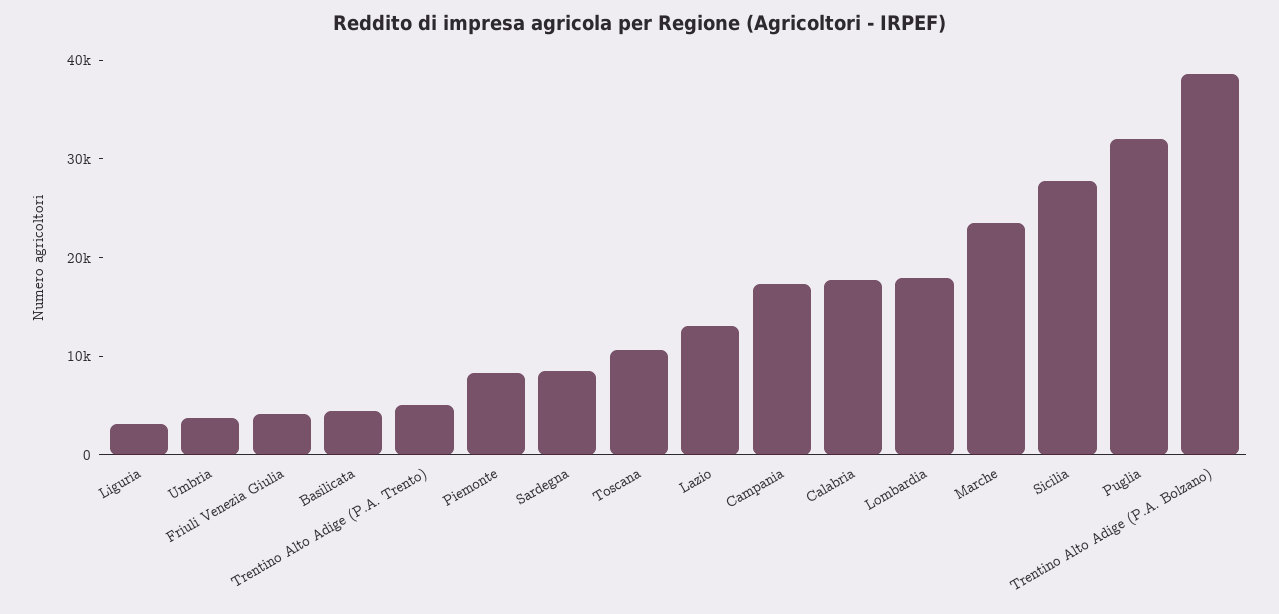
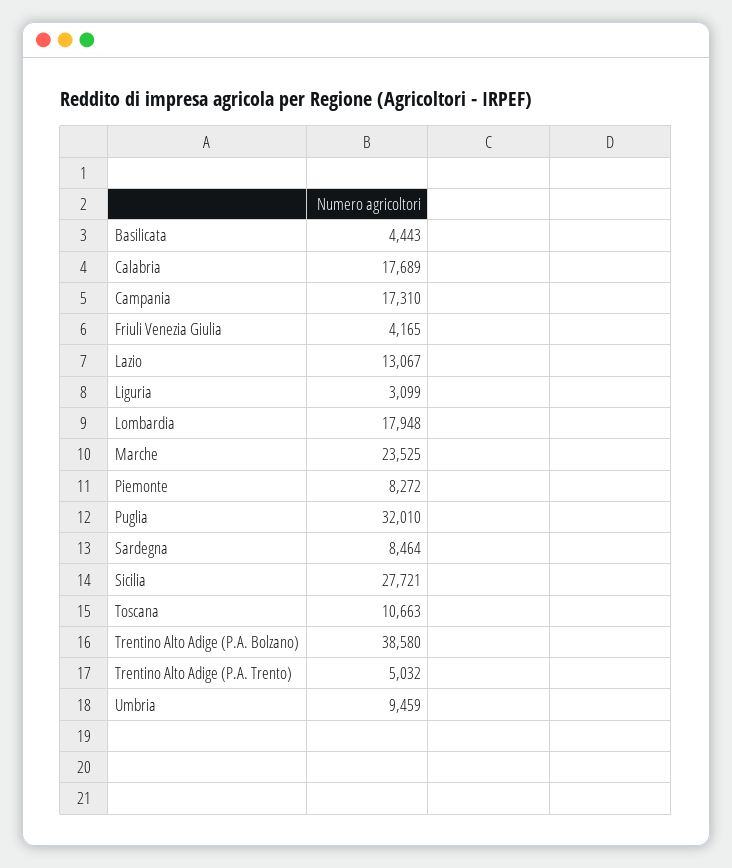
Umbria: 4000 -> 9459

